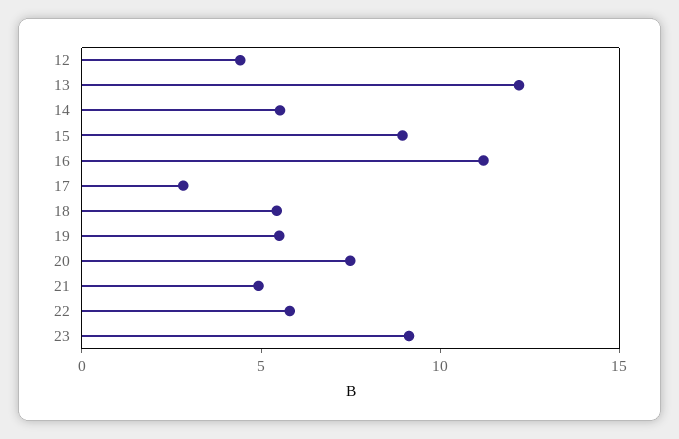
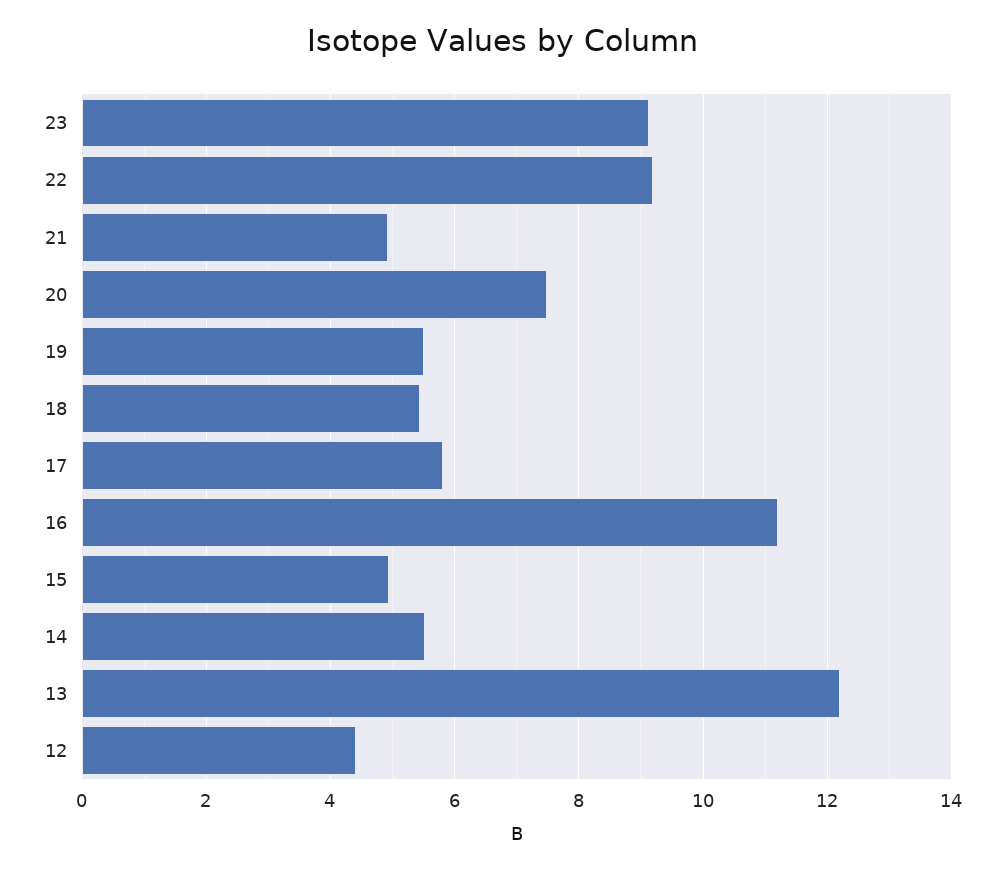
15: 9 -> 5
17: 3 -> 5.8
22: 6 -> 9.2

